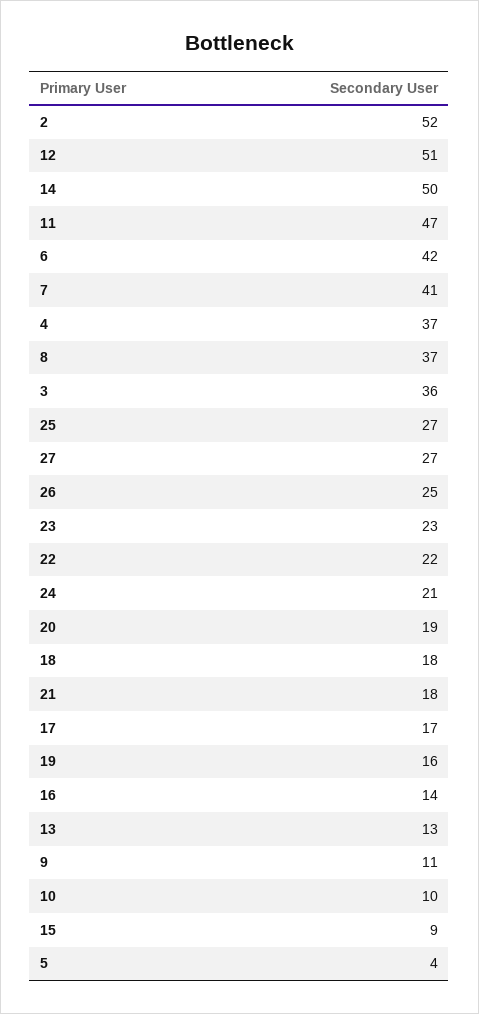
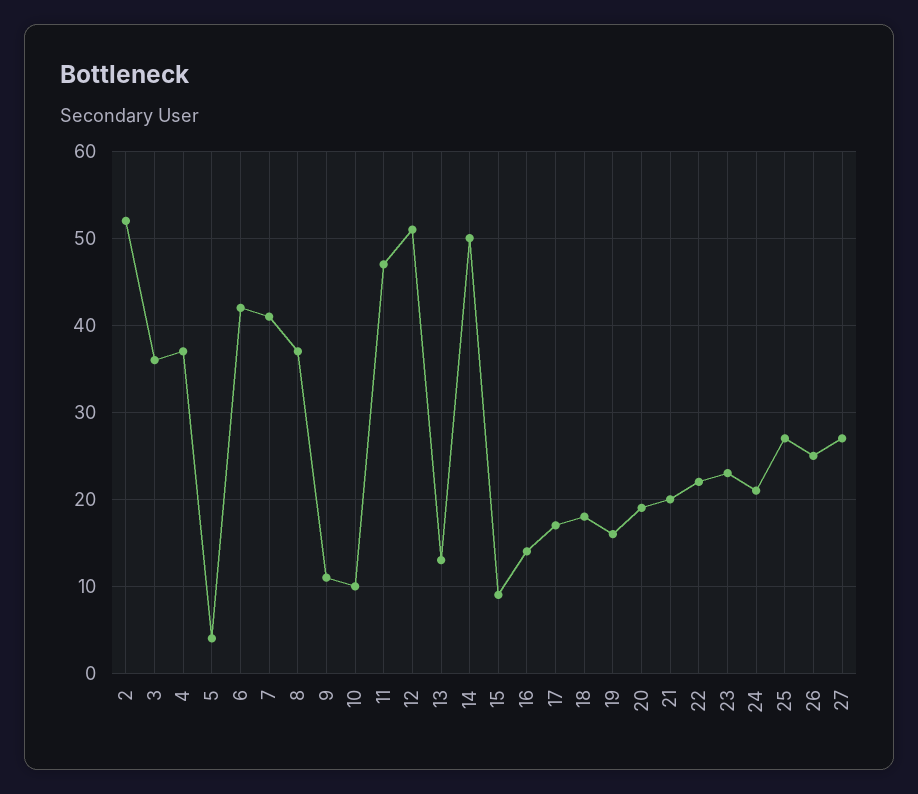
21: 18 -> 20

